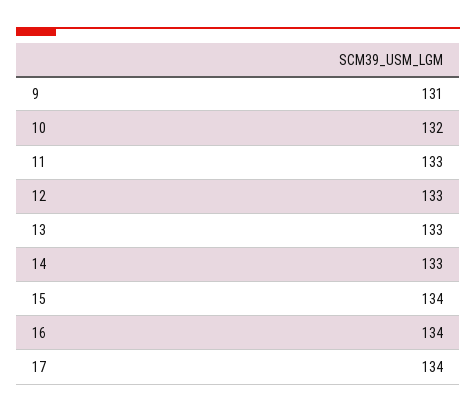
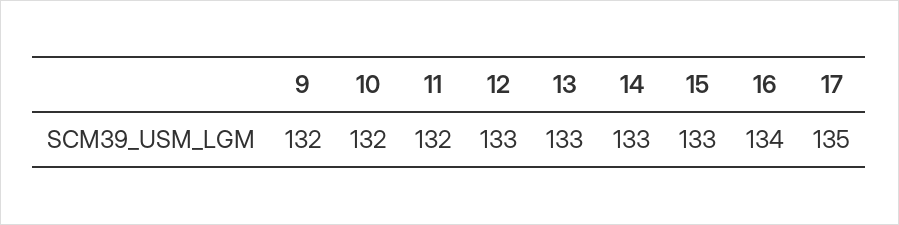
9: 131 -> 132
11: 133 -> 132
15: 134 -> 133
17: 134 -> 135

